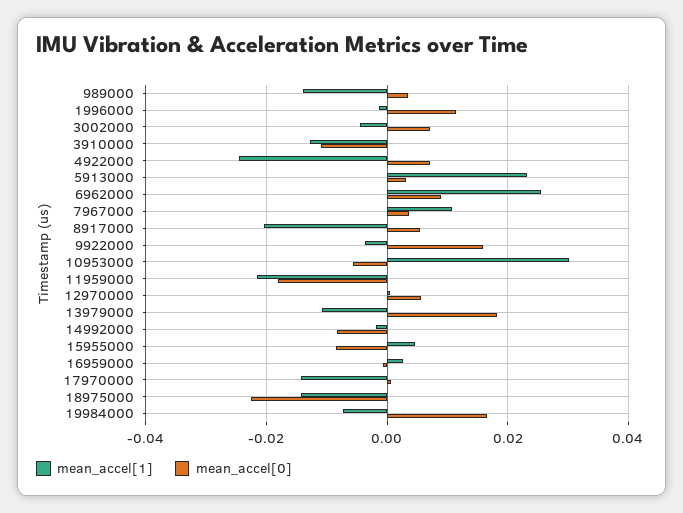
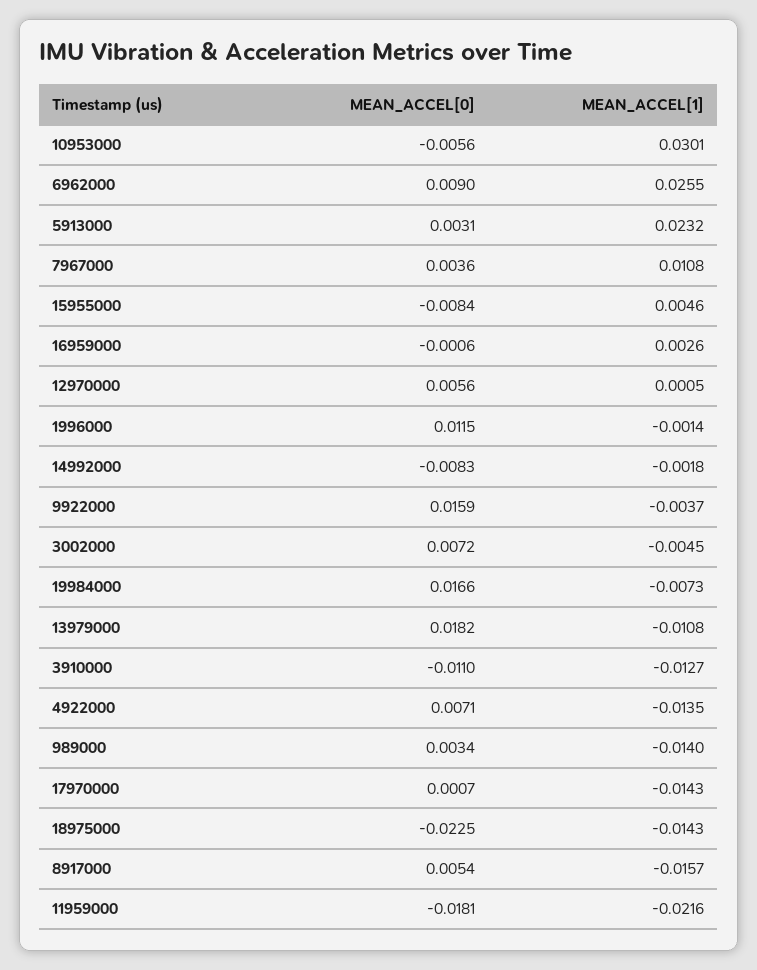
mean_accel[1], 4922000: -0.024 -> -0.0135
mean_accel[1], 8917000: -0.02 -> -0.0157

